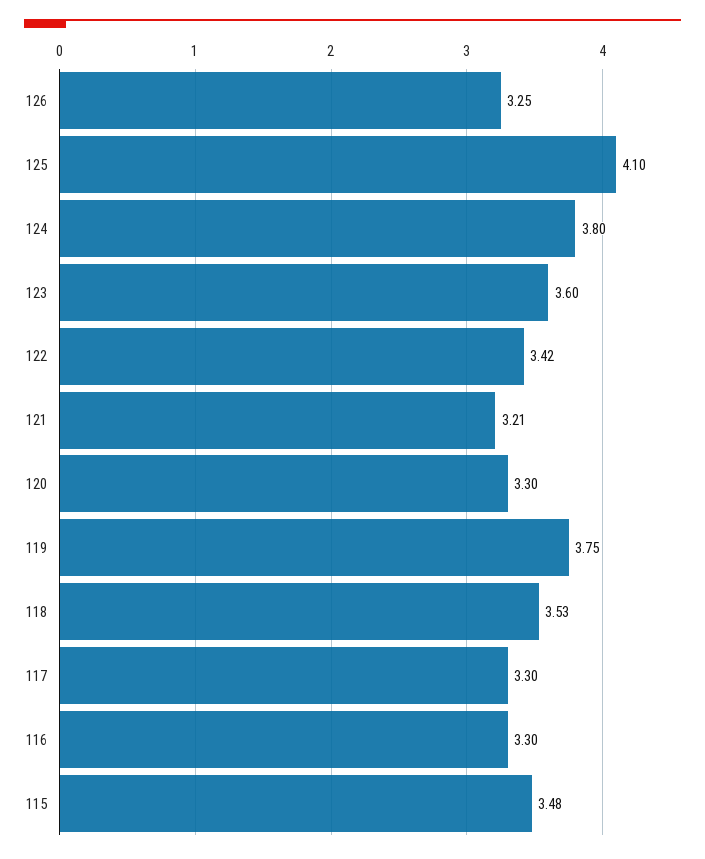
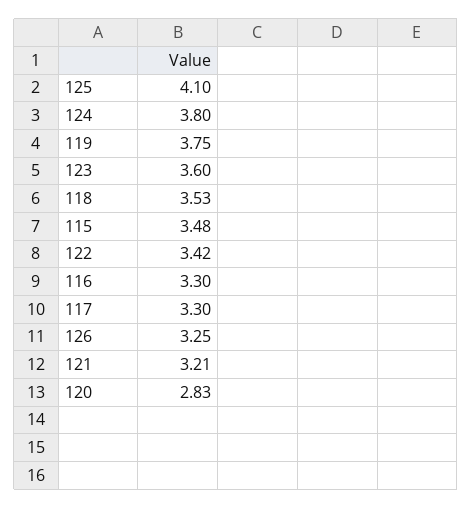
120: 3.3 -> 2.83

